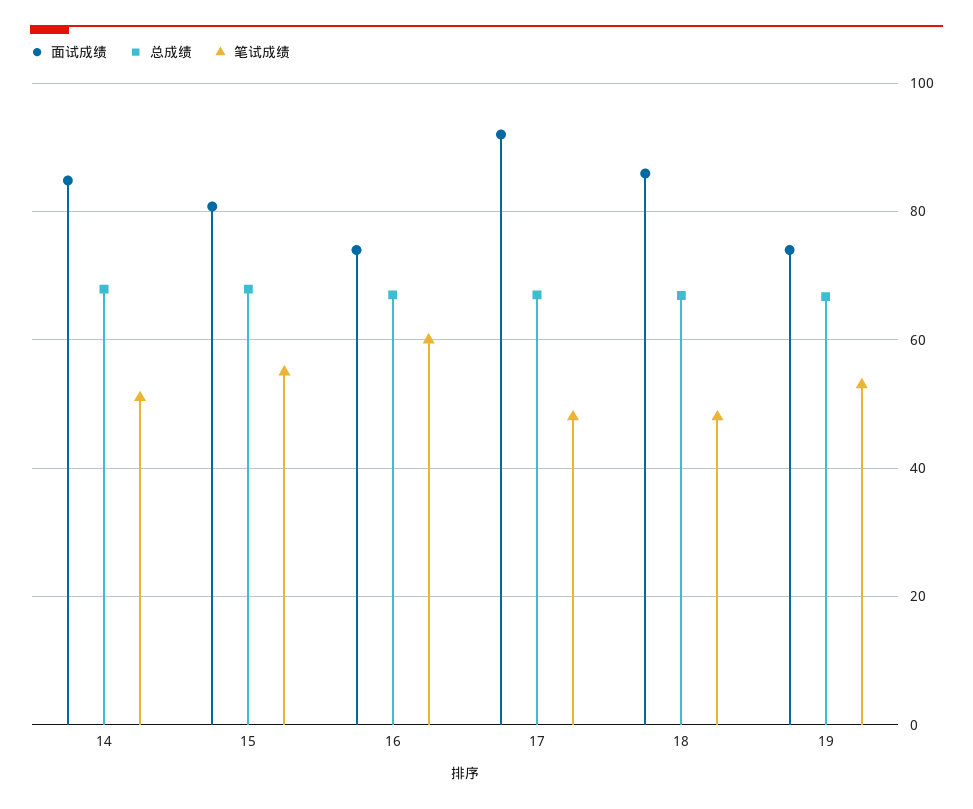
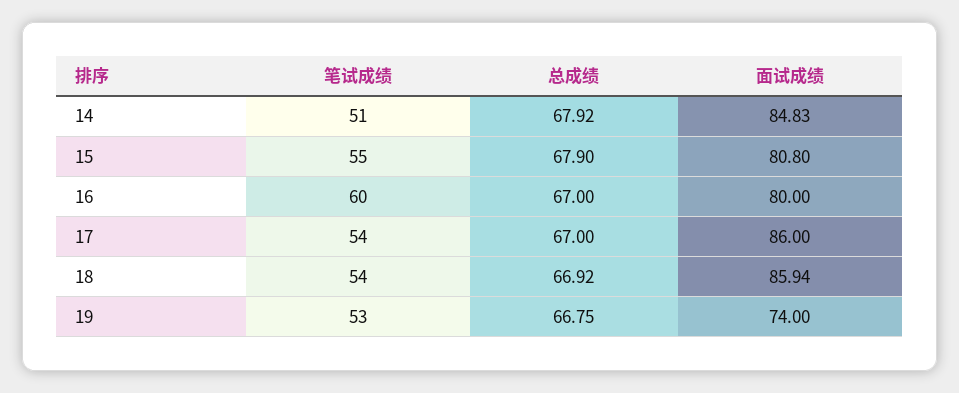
面试成绩, 16: 74 -> 80
面试成绩, 17: 92 -> 86
笔试成绩, 17: 48 -> 54
笔试成绩, 18: 48 -> 54

